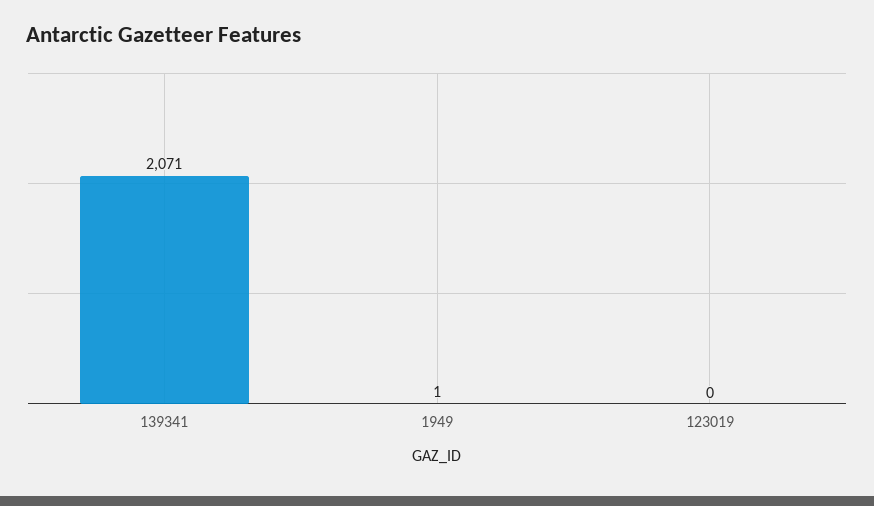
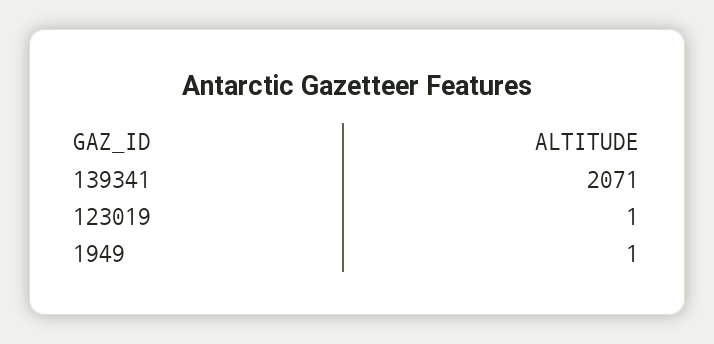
123019: 0 -> 1

